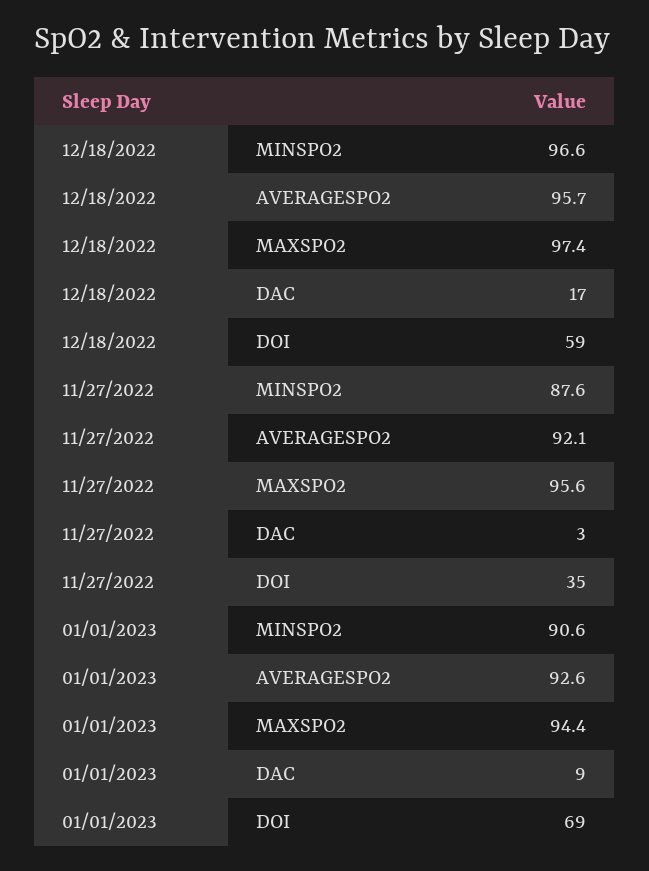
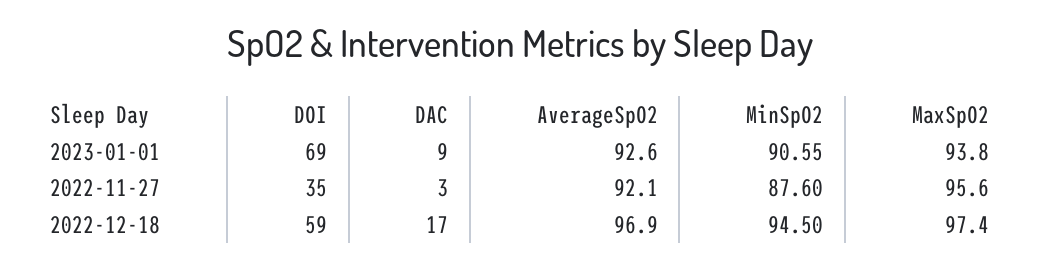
12/18/2022, MINSPO2: 96.6 -> 94.5
12/18/2022, AVERAGESPO2: 95.7 -> 96.9
01/01/2023, MAXSPO2: 94.4 -> 93.8

